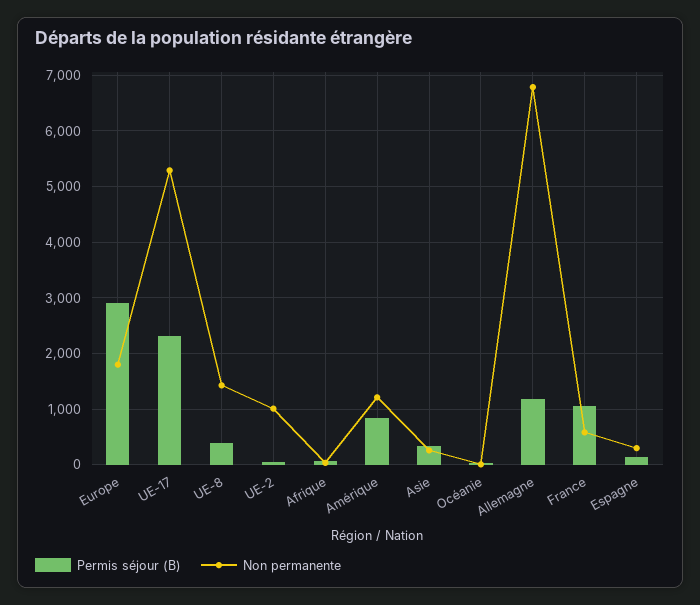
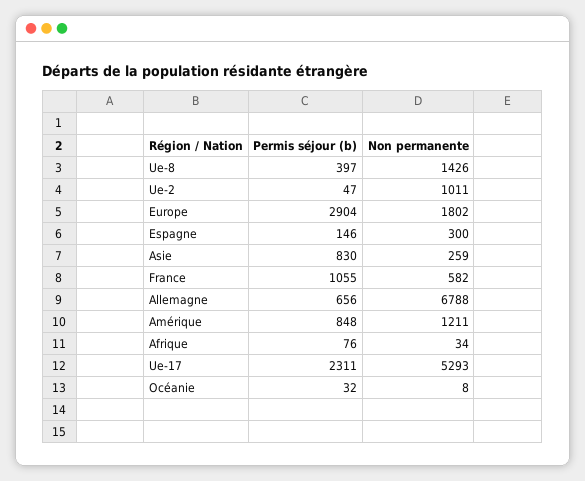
Permis séjour (B), Asie: 400 -> 830
Permis séjour (B), Allemagne: 1200 -> 656

